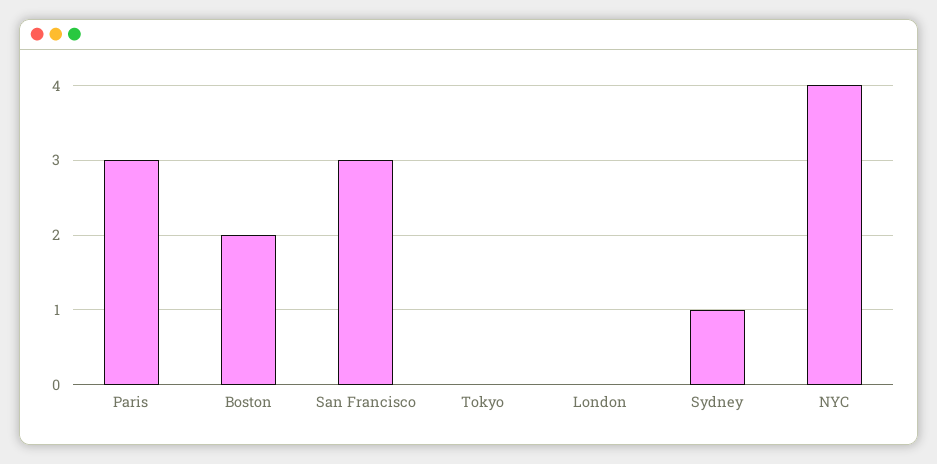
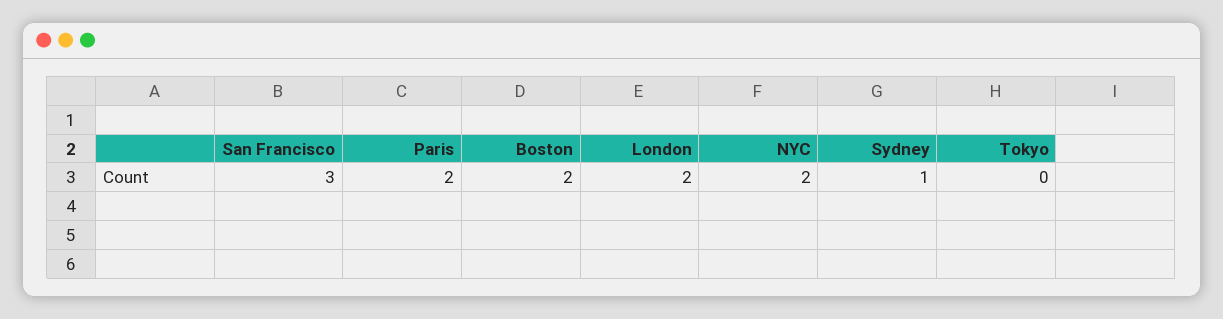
Paris: 3 -> 2
London: 0 -> 2
NYC: 4 -> 2

